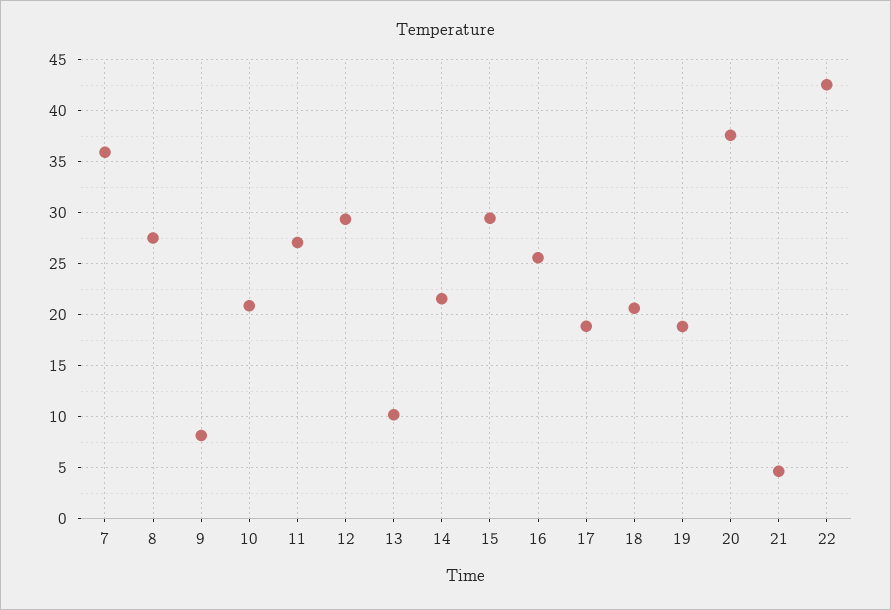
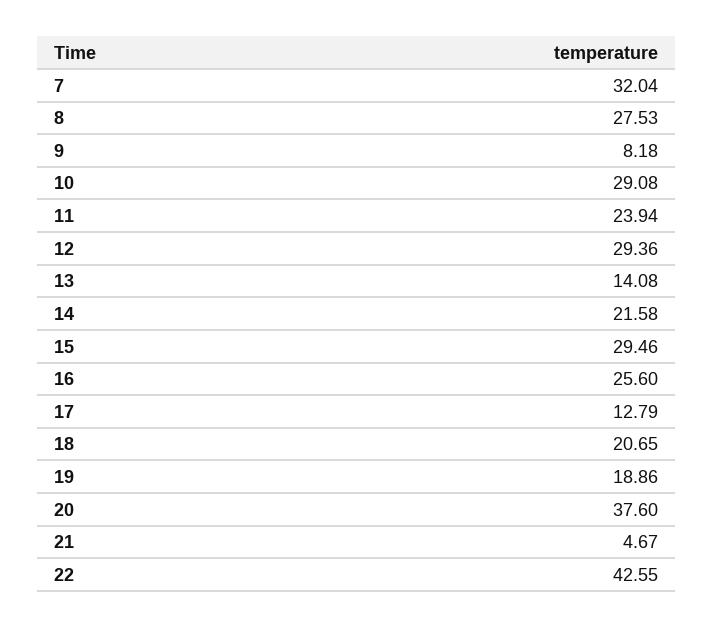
7: 36 -> 32.04
10: 21 -> 29.08
11: 27 -> 23.94
13: 10 -> 14.08
17: 19 -> 12.79

